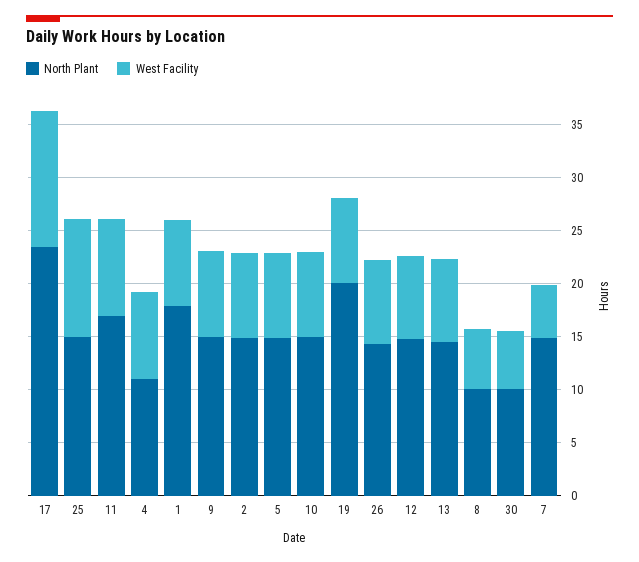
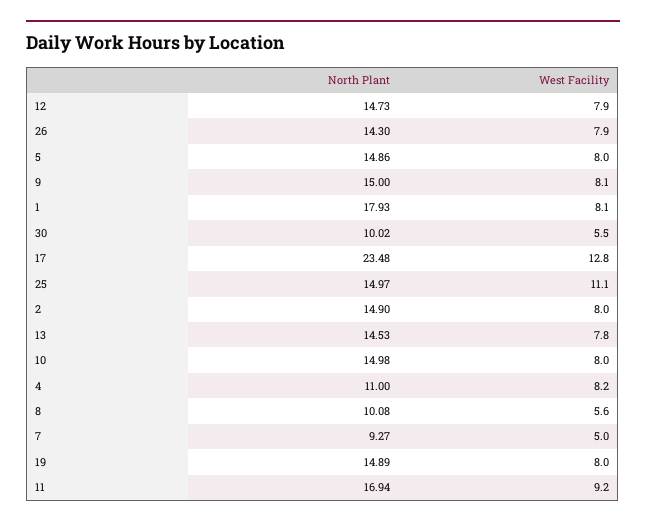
North Plant, 19: 20 -> 14.89
North Plant, 7: 15 -> 9.27

